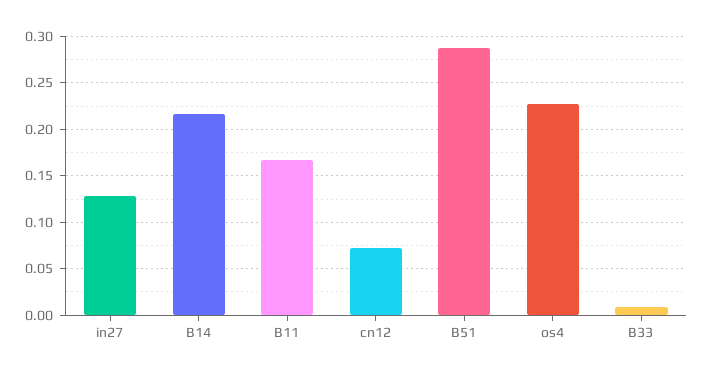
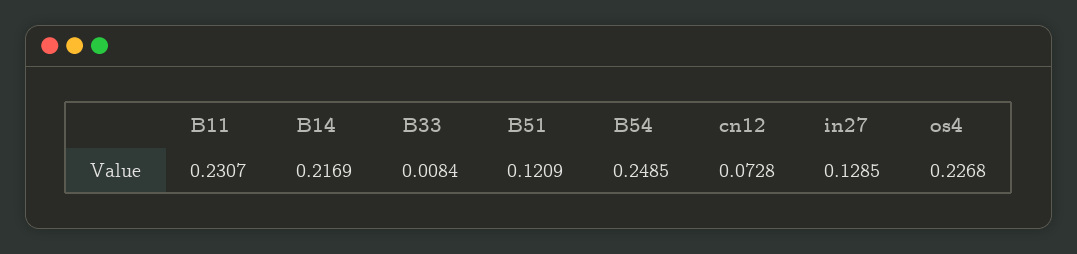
B11: 0.17 -> 0.2307
B51: 0.29 -> 0.1209
B54: none -> 0.2485

